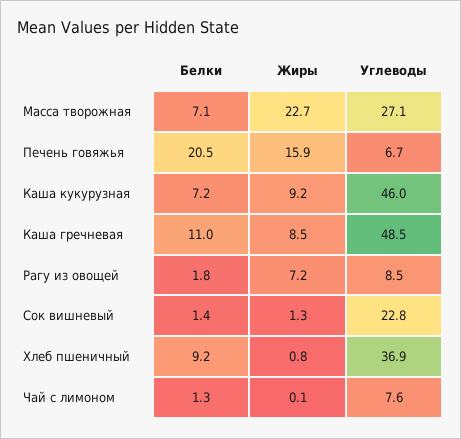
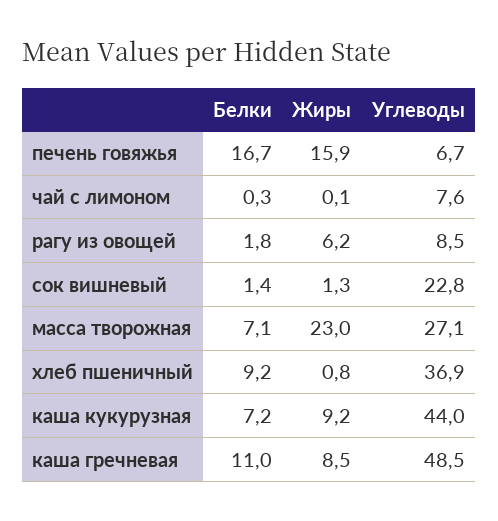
Жиры, Масса творожная: 22.7 -> 23
Белки, Печень говяжья: 20.5 -> 16.7
Углеводы, Каша кукурузная: 46 -> 44
Жиры, Рагу из овощей: 7.2 -> 6.2
Белки, Чай с лимоном: 1.3 -> 0.3

